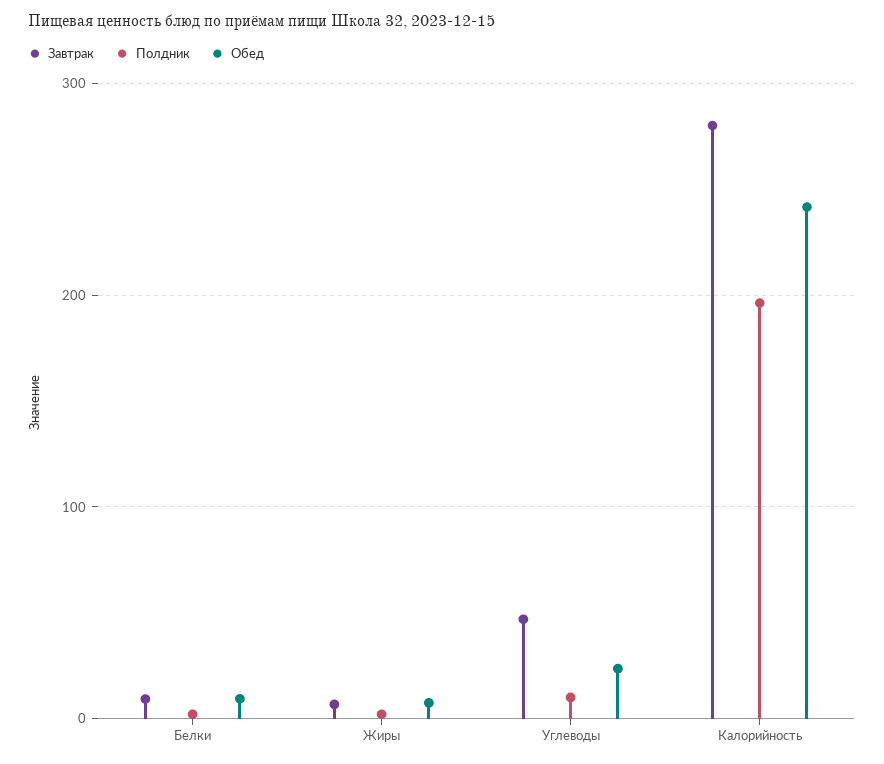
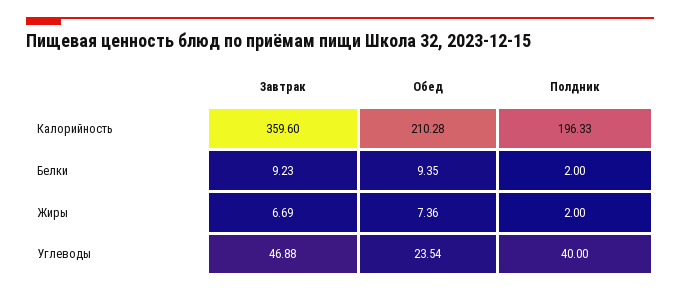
Полдник, Углеводы: 10 -> 40
Завтрак, Калорийность: 280 -> 359.6
Обед, Калорийность: 240 -> 210.28

